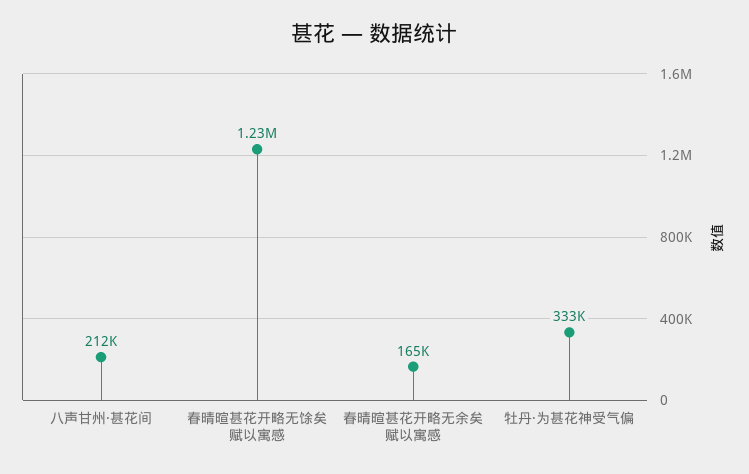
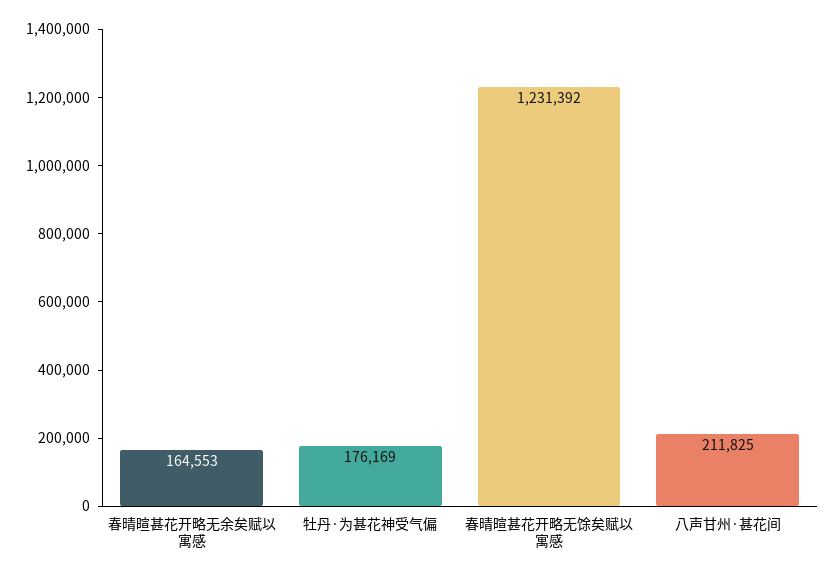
牡丹·为甚花神受气偏: 333000 -> 176169

